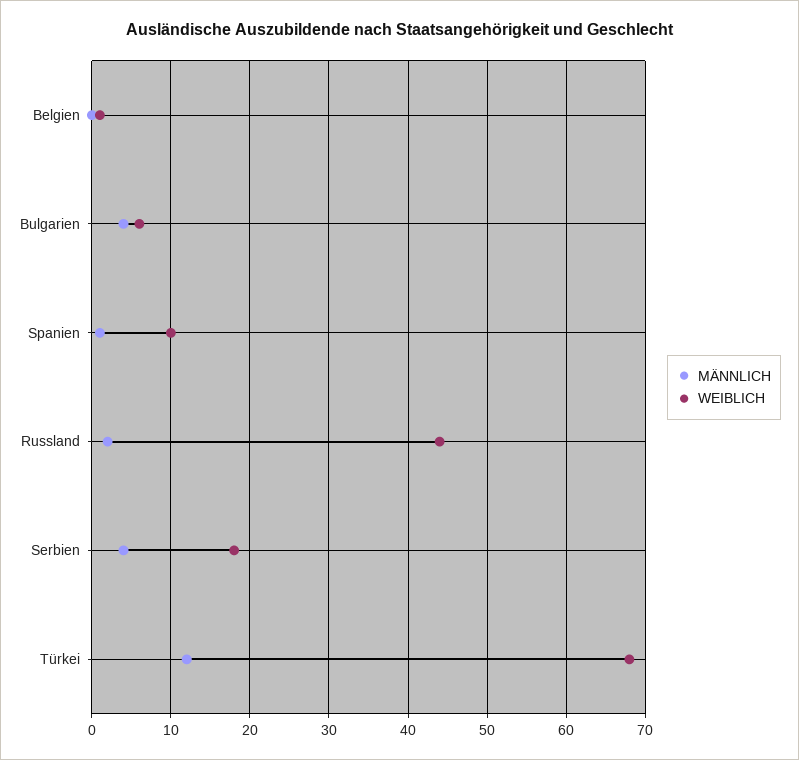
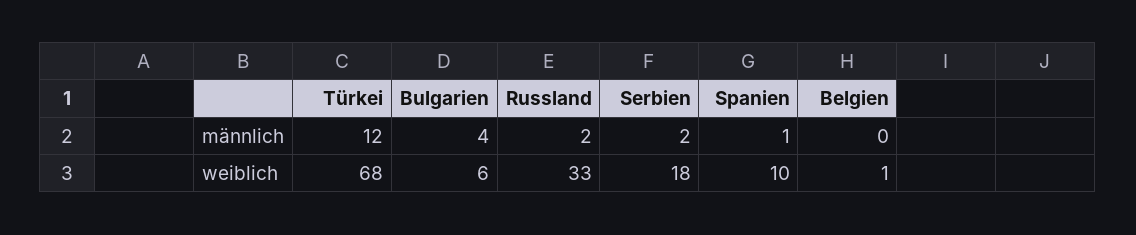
WEIBLICH, Russland: 44 -> 33
MÄNNLICH, Serbien: 4 -> 2

